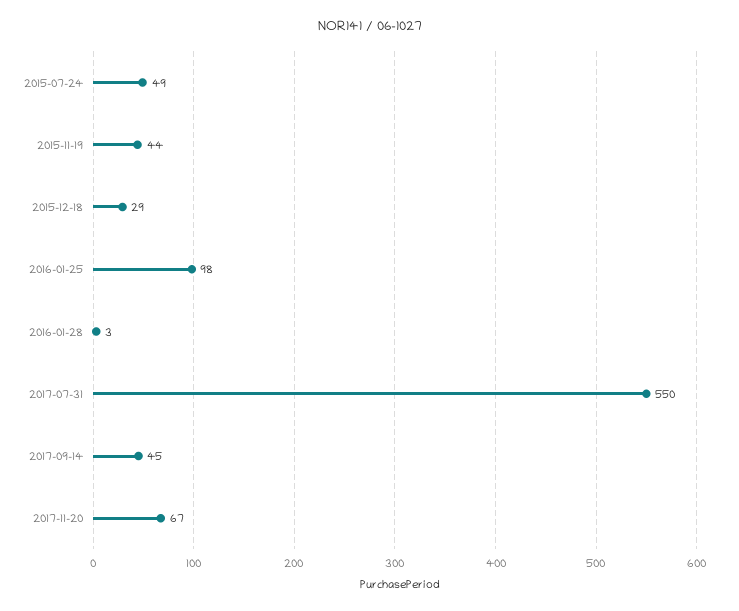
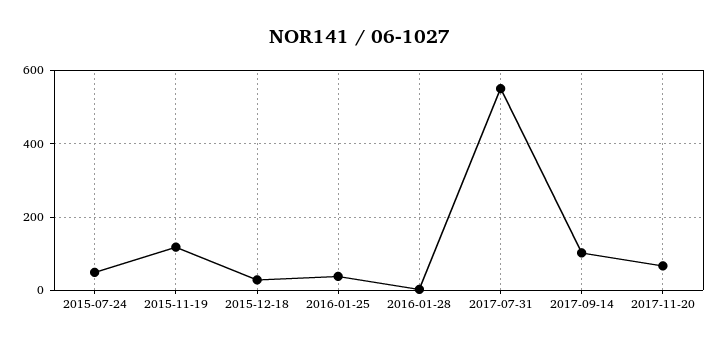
2015-11-19: 44 -> 120
2016-01-25: 98 -> 40
2017-09-14: 45 -> 100

